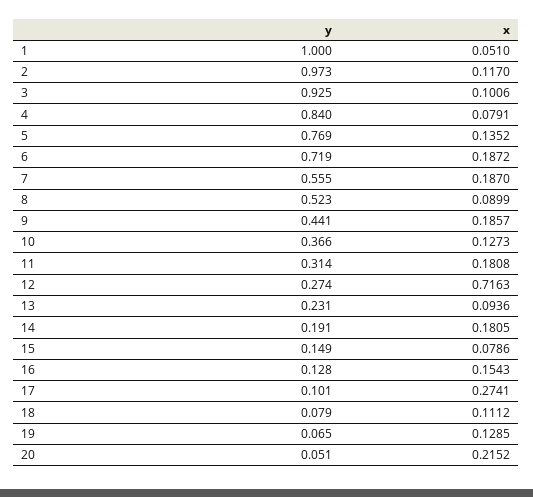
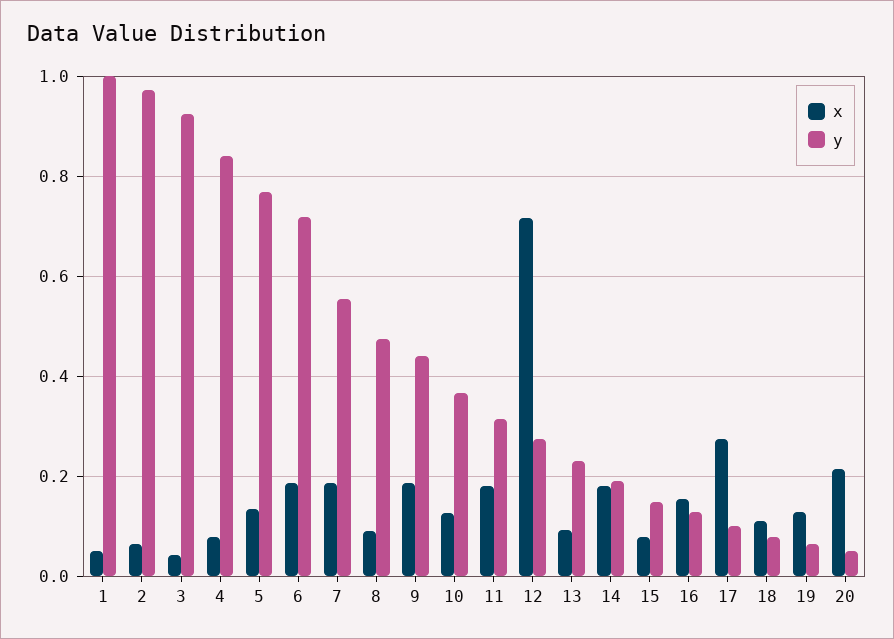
x, 2: 0.117 -> 0.06
x, 3: 0.1006 -> 0.04
y, 8: 0.523 -> 0.48

